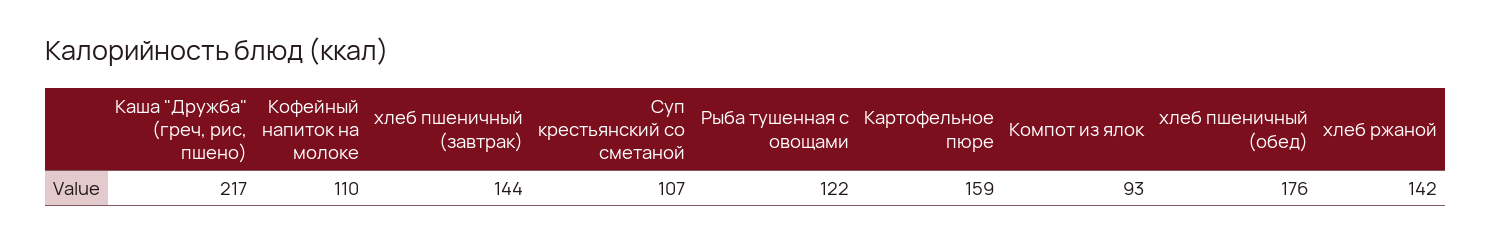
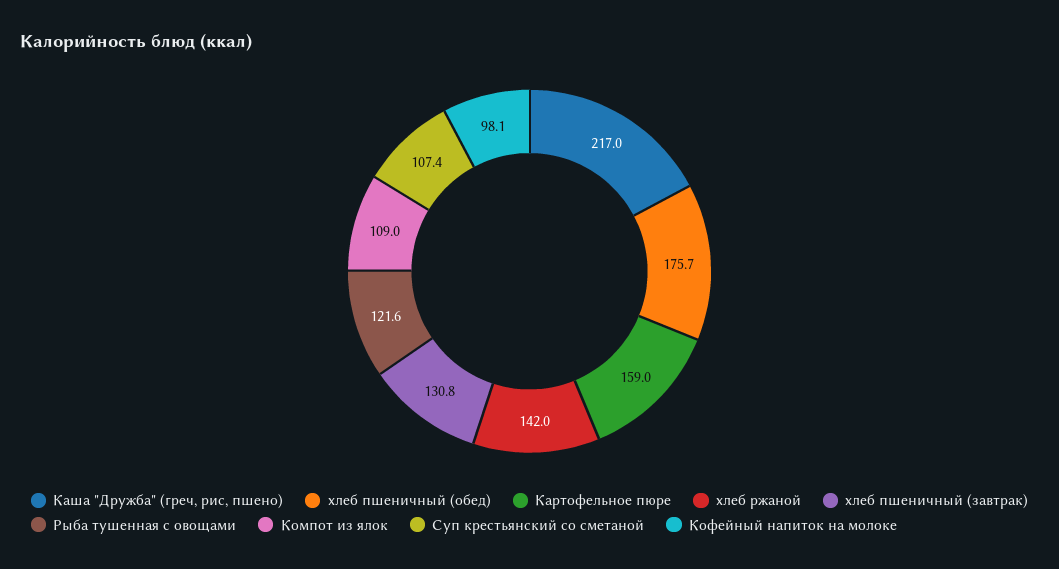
Кофейный напиток на молоке: 110 -> 98.1
хлеб пшеничный (завтрак): 144 -> 130.8
Компот из ялок: 93 -> 109

